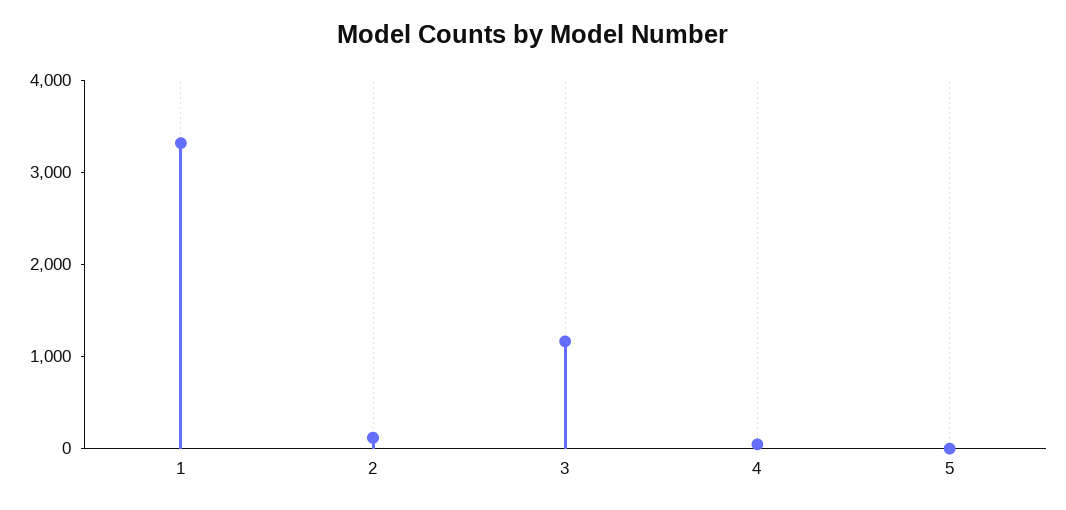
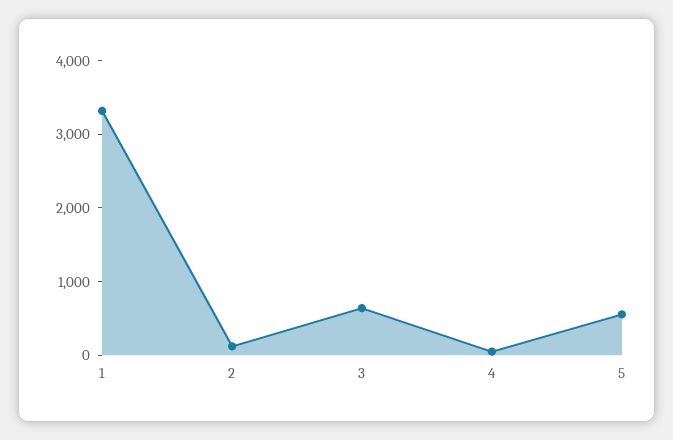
3: 1200 -> 600
5: 0 -> 600

